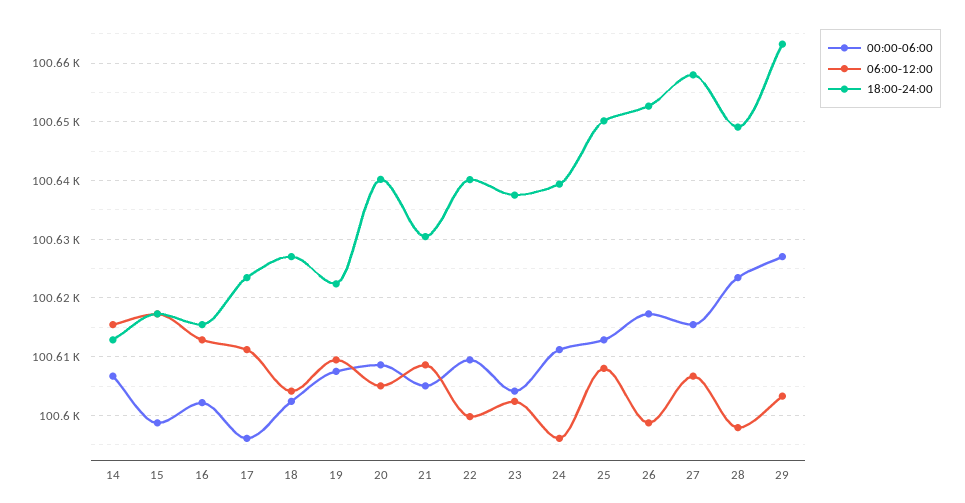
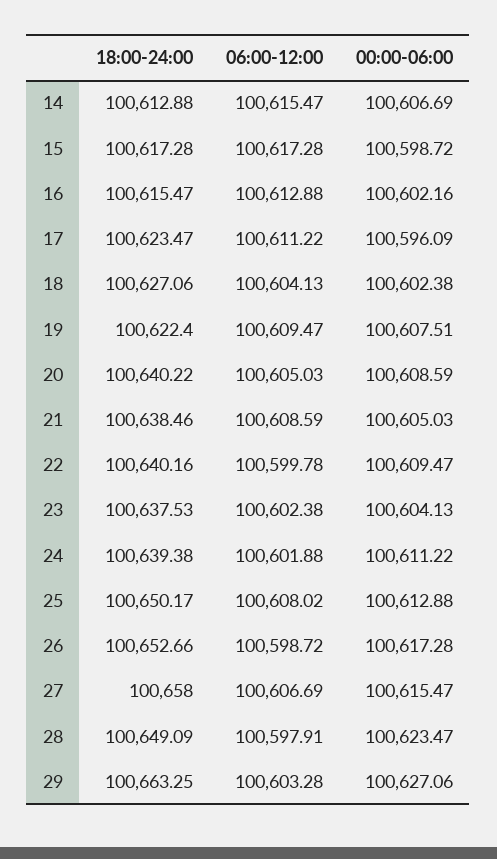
18:00-24:00, 21: 100630 -> 100638.46
06:00-12:00, 24: 100596 -> 100601.88

